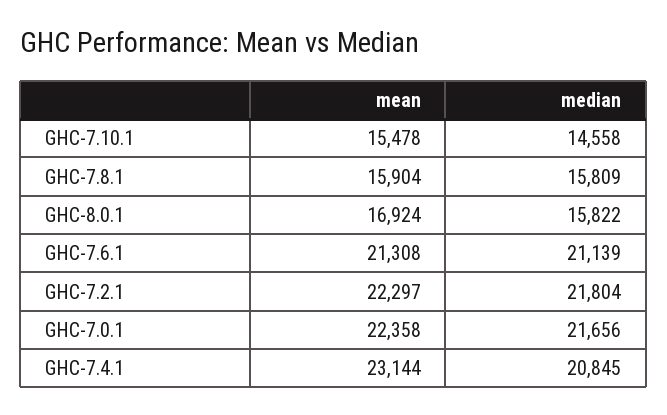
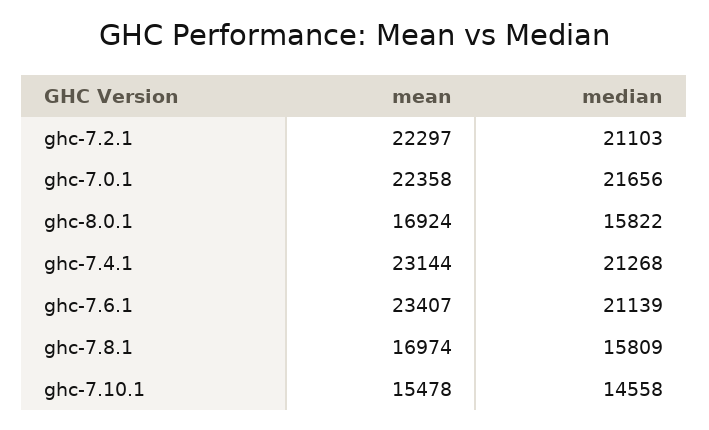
mean, GHC-7.8.1: 15904 -> 16974
mean, GHC-7.6.1: 21308 -> 23407
median, GHC-7.2.1: 21804 -> 21103
median, GHC-7.4.1: 20845 -> 21268

